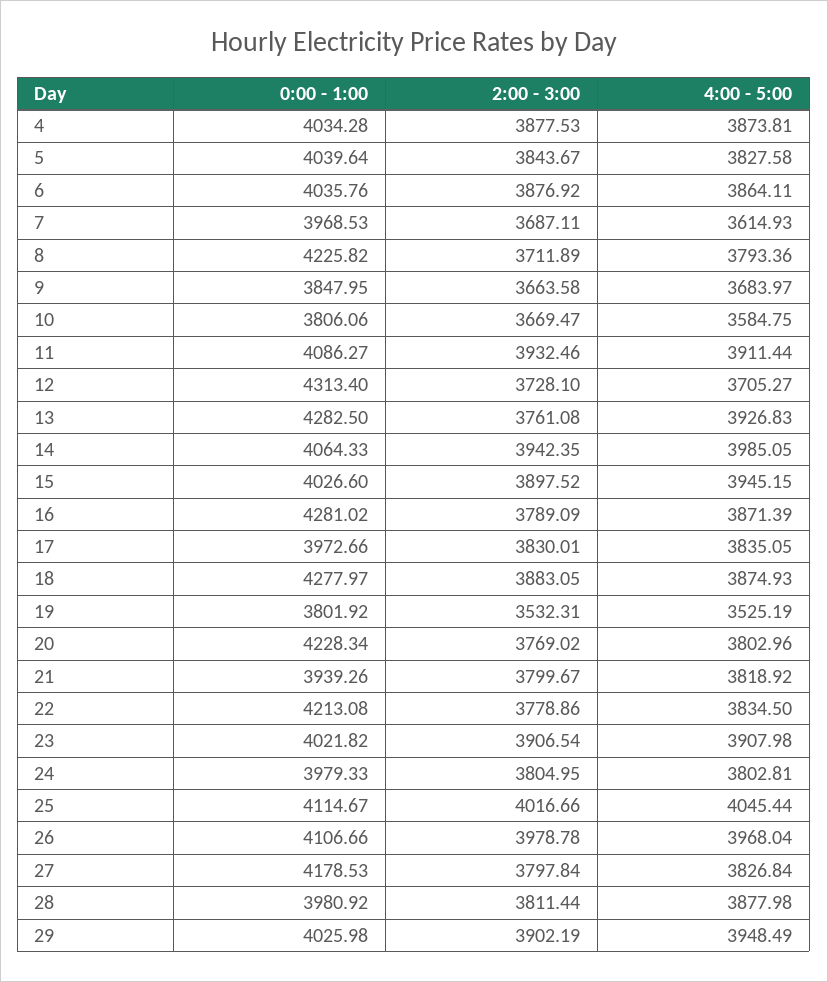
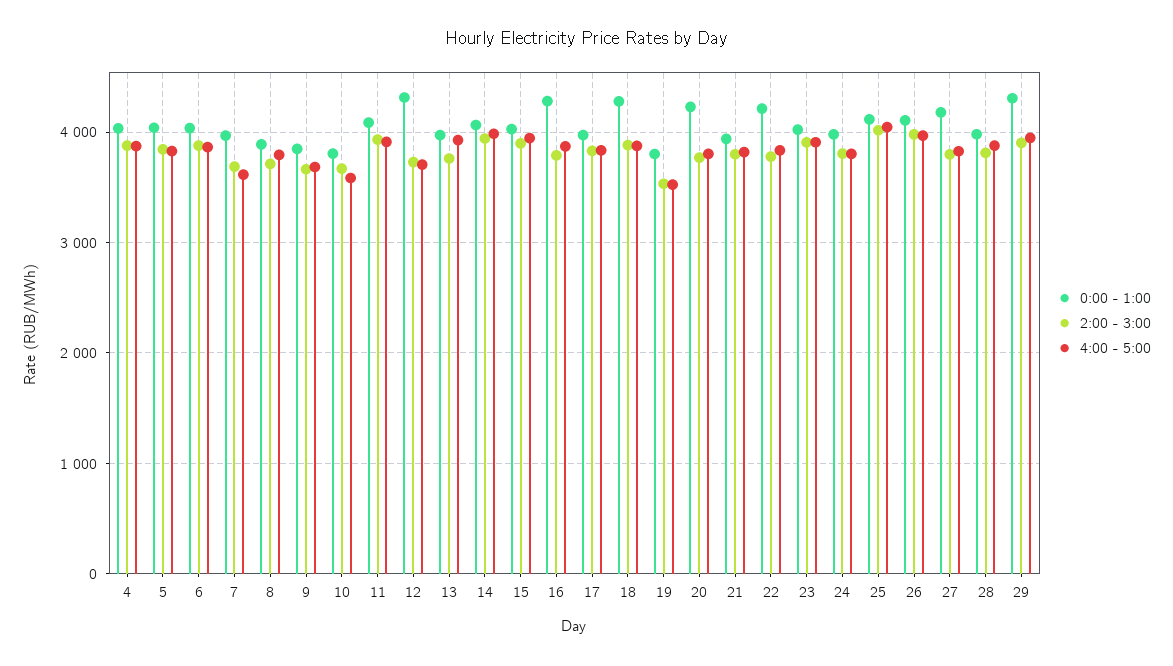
0:00 - 1:00, 8: 4225.82 -> 3900
0:00 - 1:00, 13: 4282.5 -> 4000
0:00 - 1:00, 29: 4025.98 -> 4300

